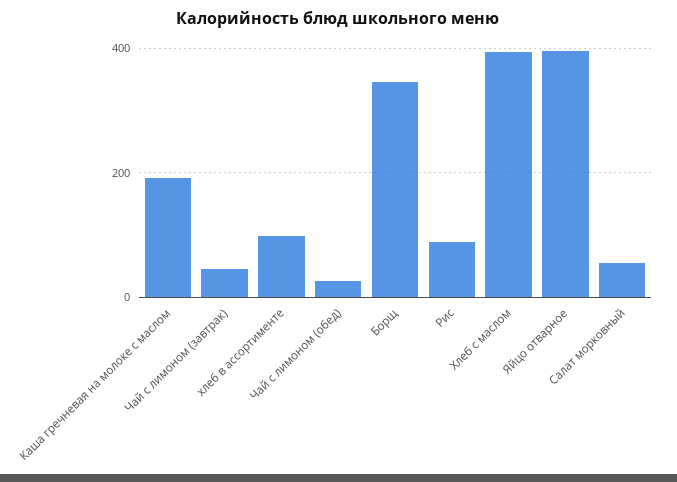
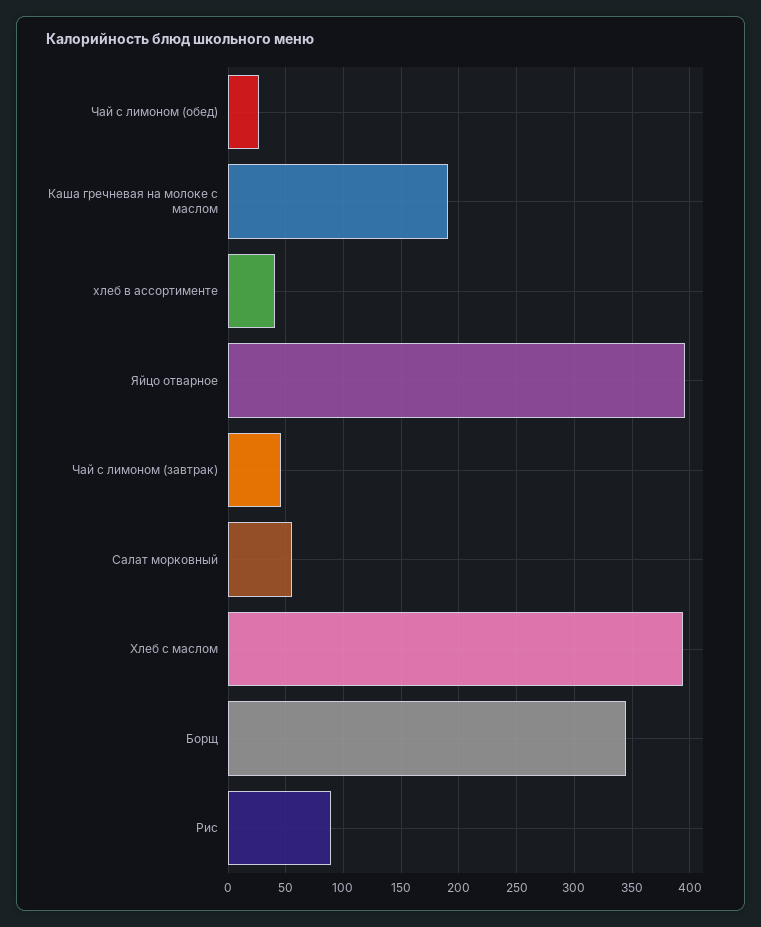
хлеб в ассортименте: 100 -> 40

